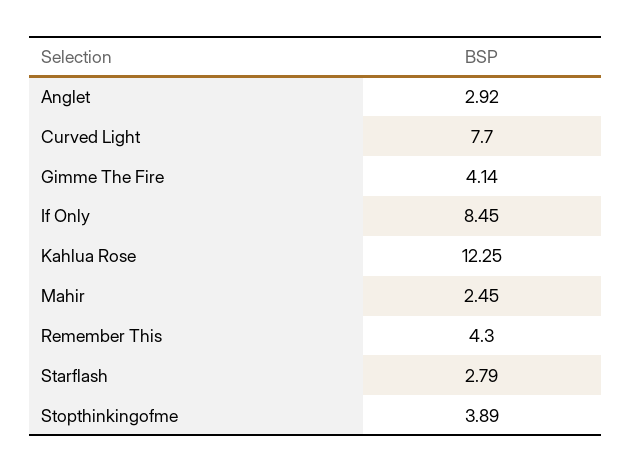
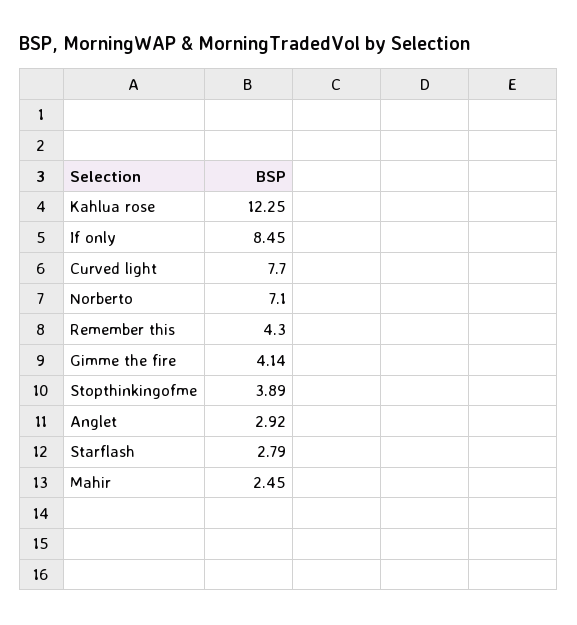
Norberto: none -> 7.1

